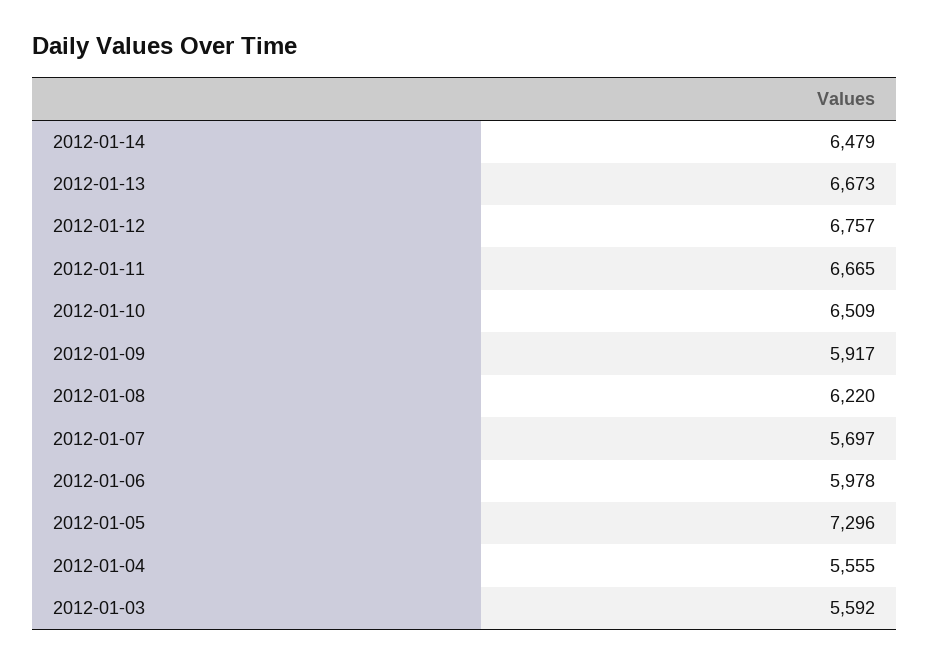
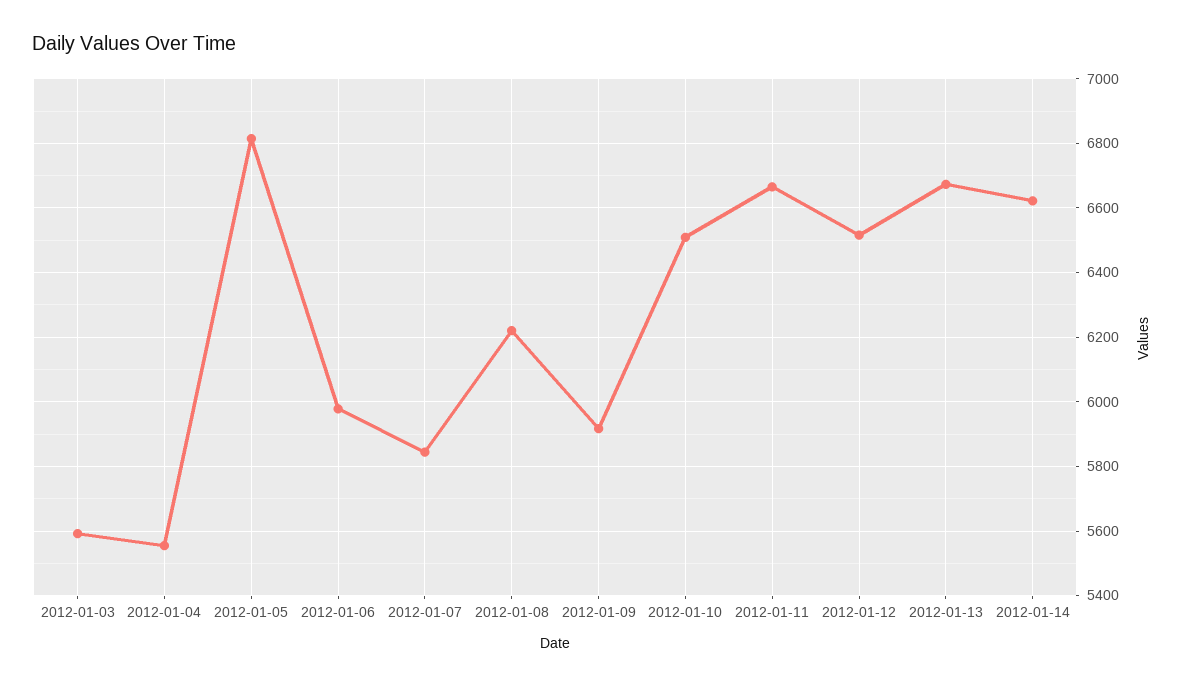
2012-01-14: 6479 -> 6620
2012-01-12: 6757 -> 6520
2012-01-07: 5697 -> 5840
2012-01-05: 7296 -> 6820

